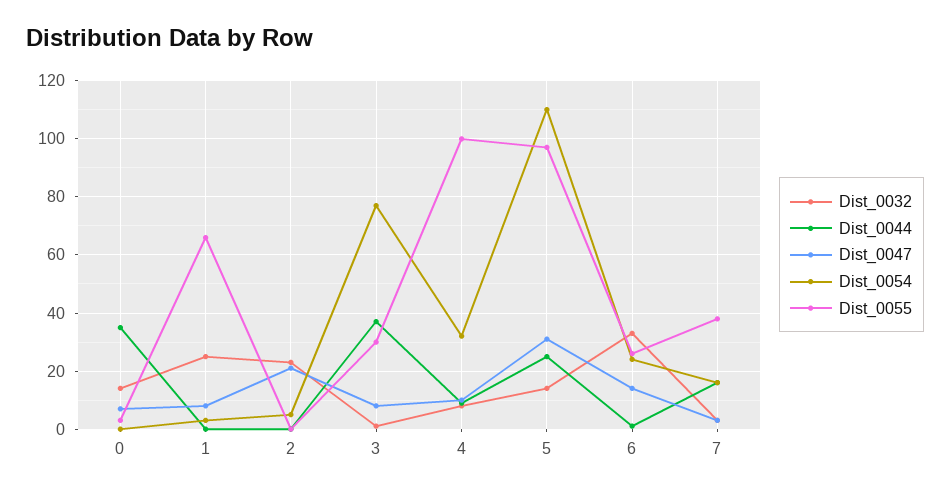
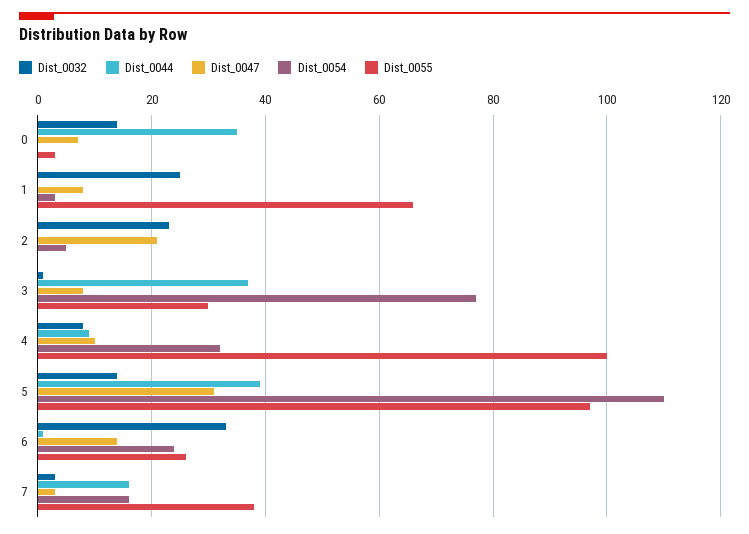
Dist_0044, 5: 25 -> 40

